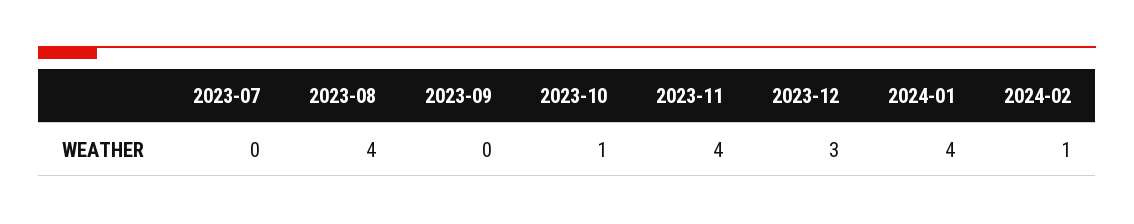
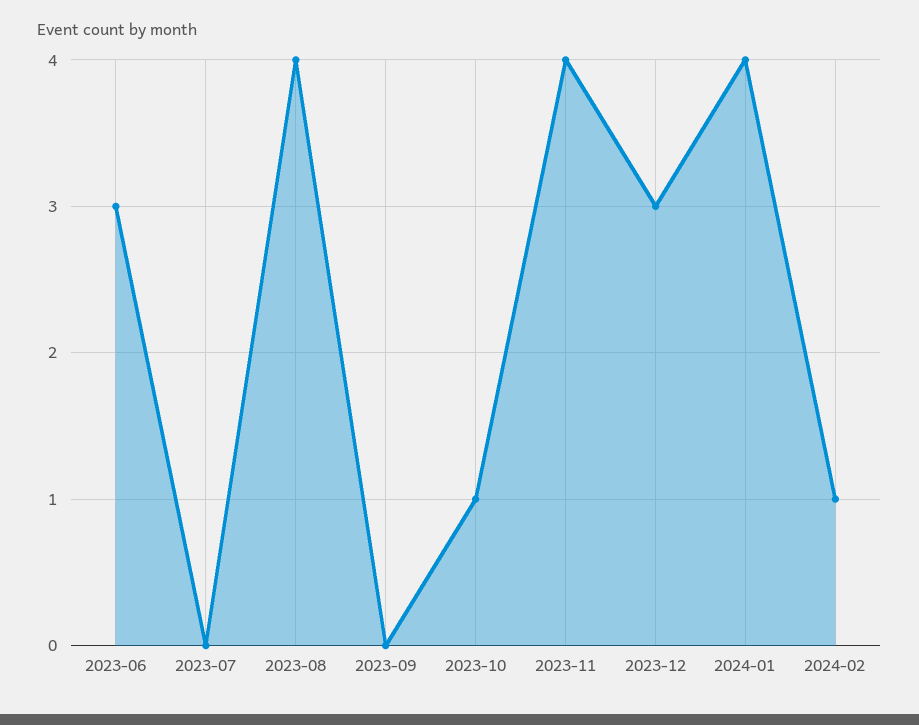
2023-06: none -> 3

